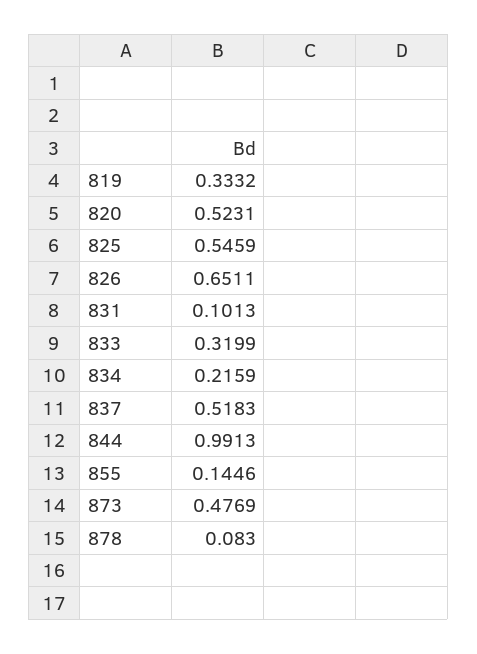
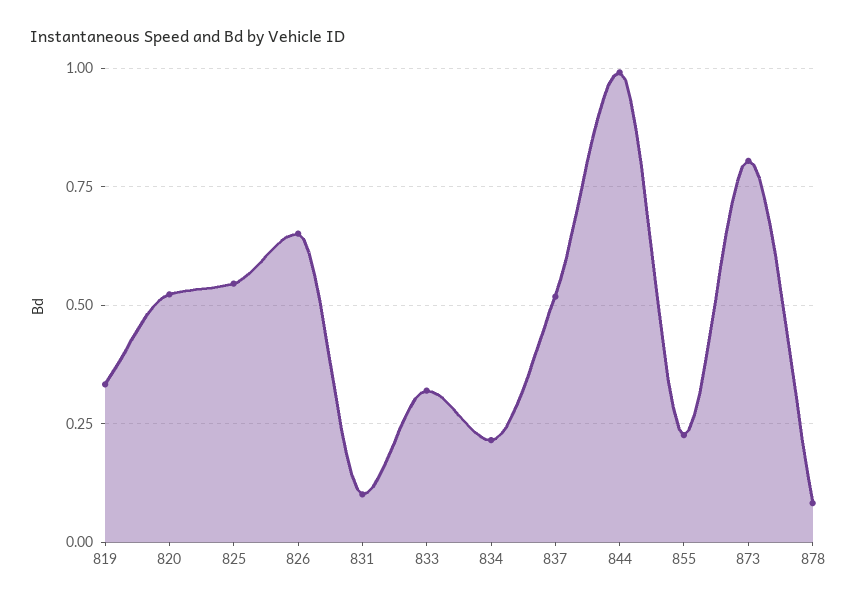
855: 0.1446 -> 0.225
873: 0.4769 -> 0.8

